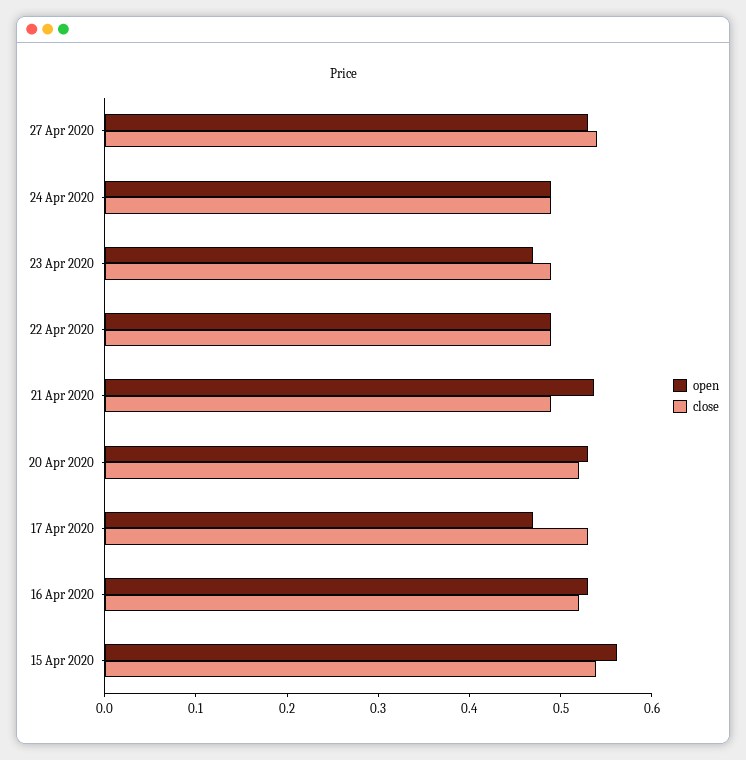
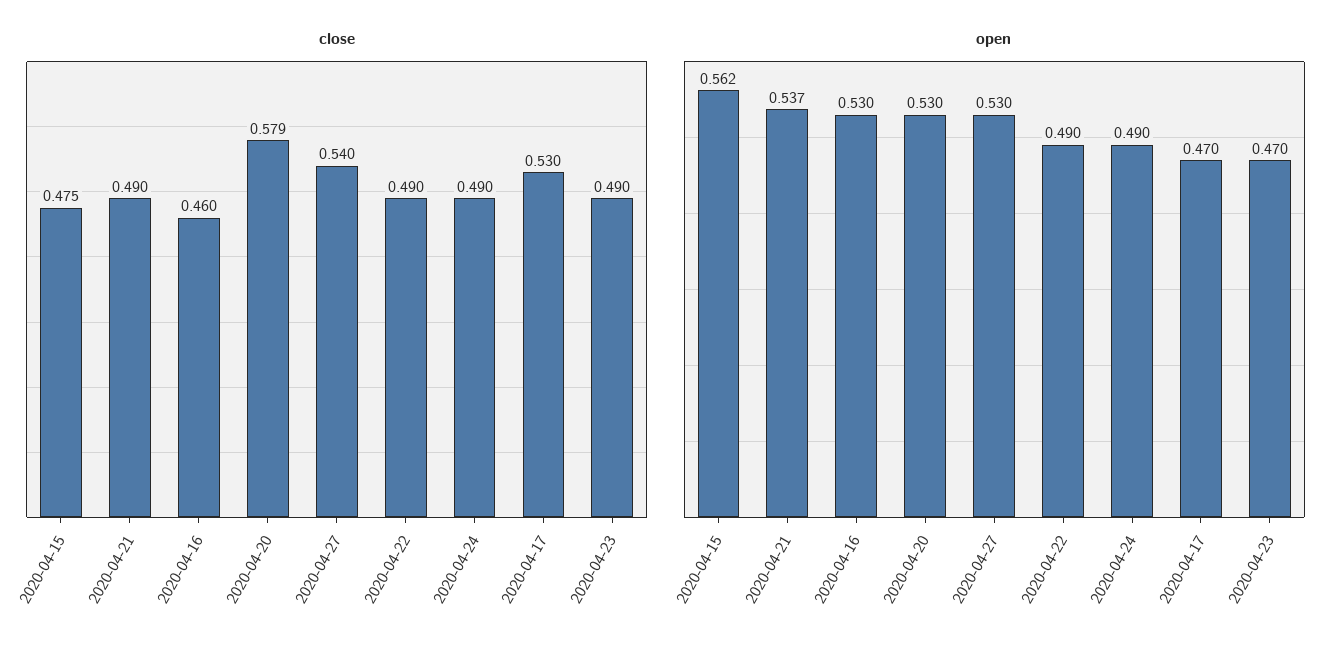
close, 20 Apr 2020: 0.52 -> 0.579
close, 16 Apr 2020: 0.52 -> 0.46
close, 15 Apr 2020: 0.54 -> 0.475

